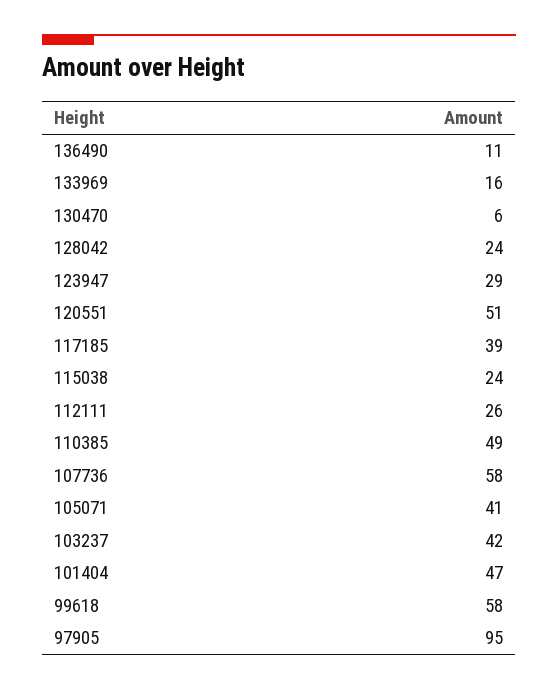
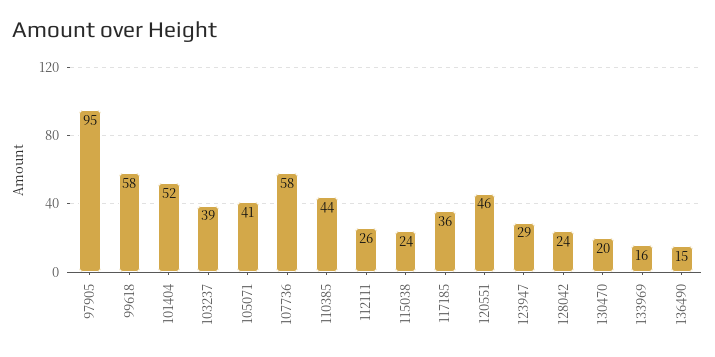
136490: 11 -> 15
130470: 6 -> 20
120551: 51 -> 46
117185: 39 -> 36
110385: 49 -> 44
103237: 42 -> 39
101404: 47 -> 52

